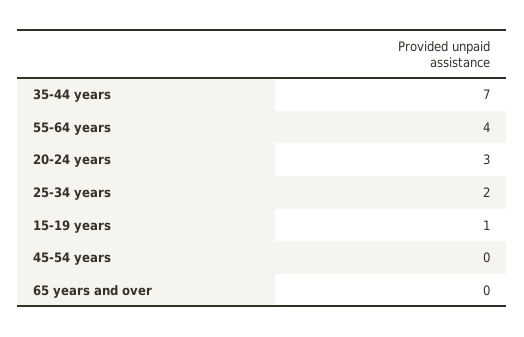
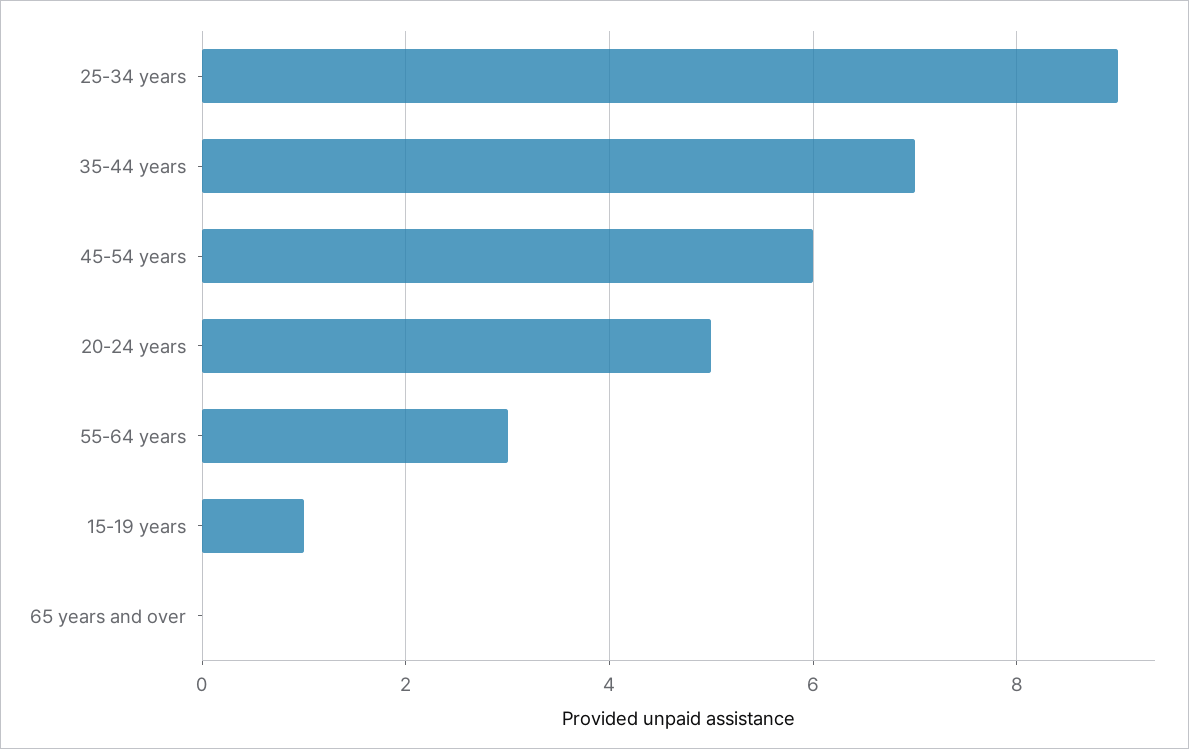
55-64 years: 4 -> 3
20-24 years: 3 -> 5
25-34 years: 2 -> 9
45-54 years: 0 -> 6

